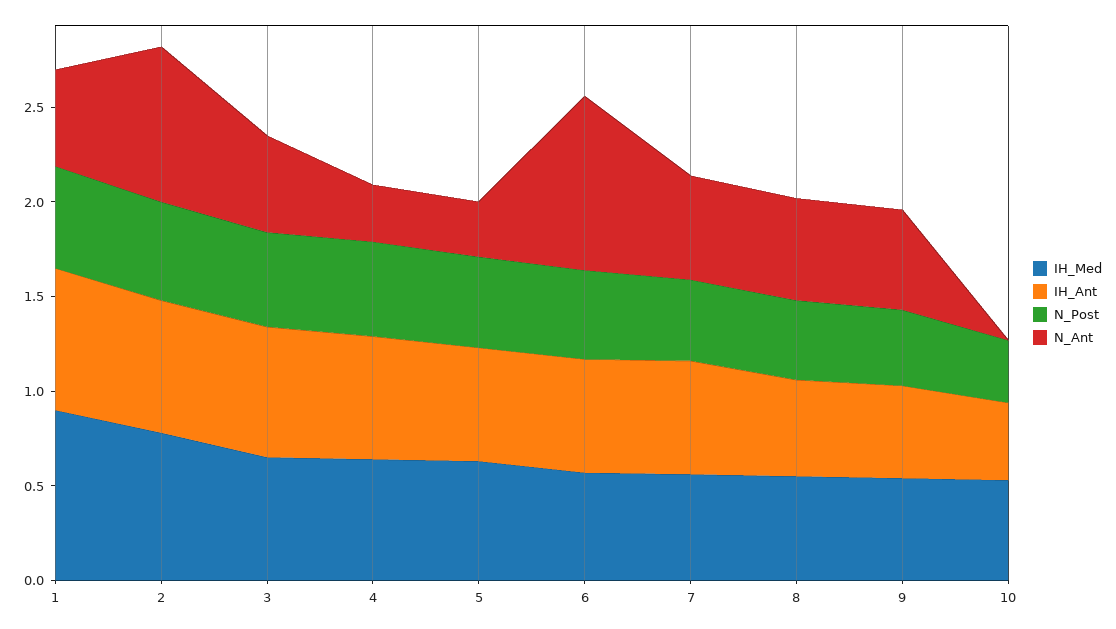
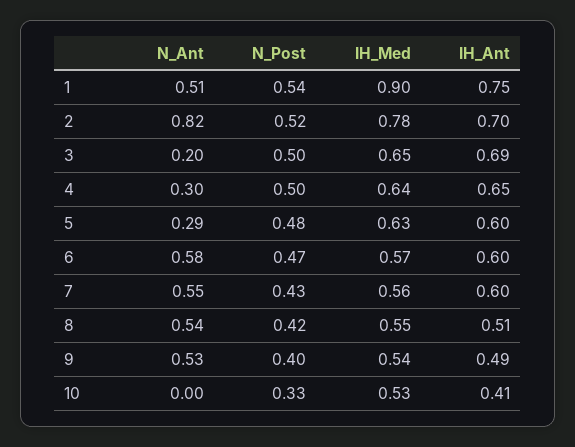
N_Ant, 3: 0.5 -> 0.2
N_Ant, 6: 0.9 -> 0.58

